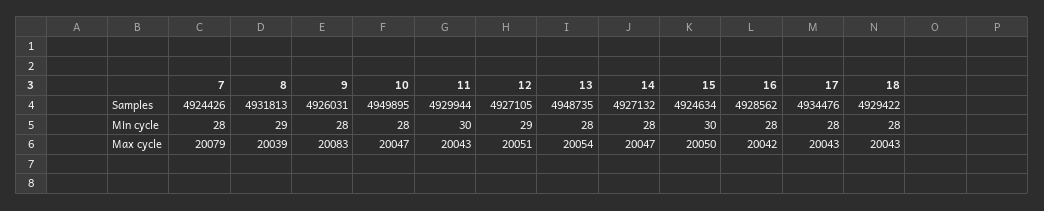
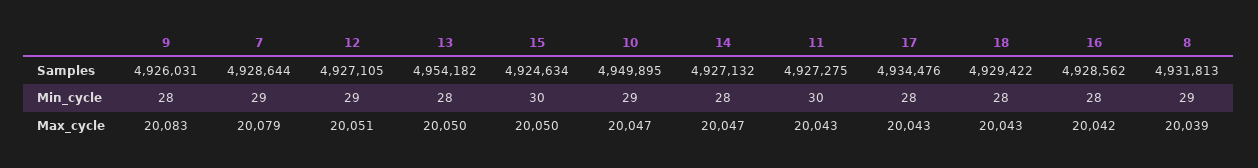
7, Samples: 4924426 -> 4928644
11, Samples: 4929944 -> 4927275
13, Samples: 4948735 -> 4954182
7, Min cycle: 28 -> 29
10, Min cycle: 28 -> 29
13, Max cycle: 20054 -> 20050

